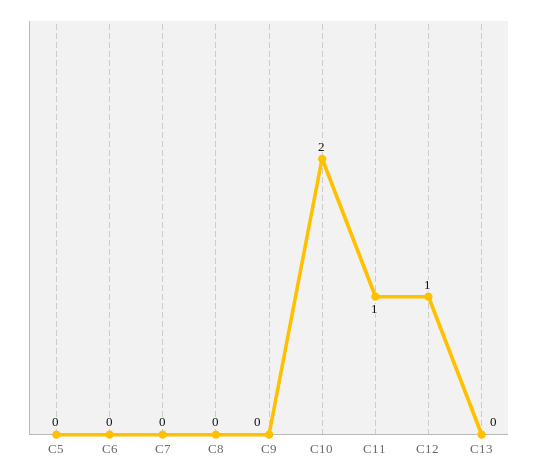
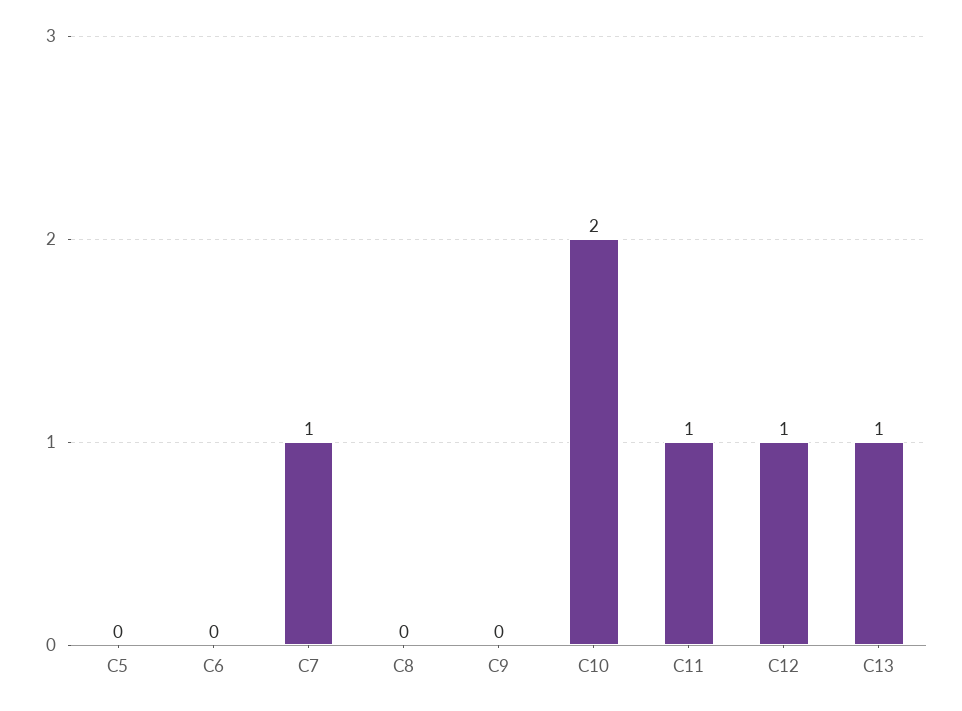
C7: 0 -> 1
C13: 0 -> 1

